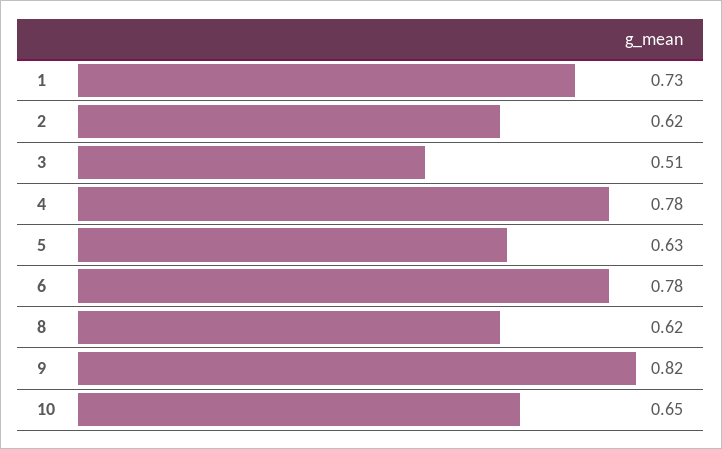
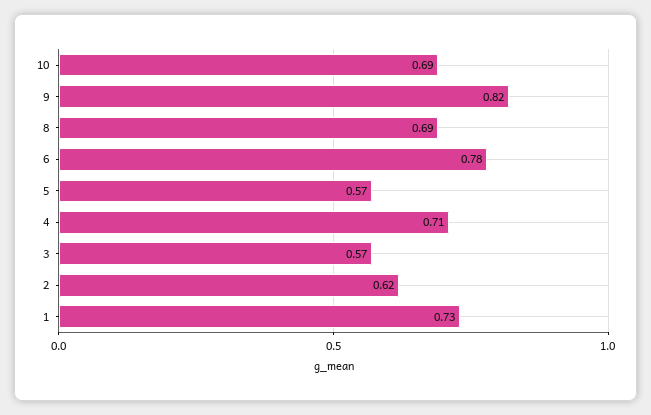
3: 0.51 -> 0.57
4: 0.78 -> 0.71
5: 0.63 -> 0.57
8: 0.62 -> 0.69
10: 0.65 -> 0.69

